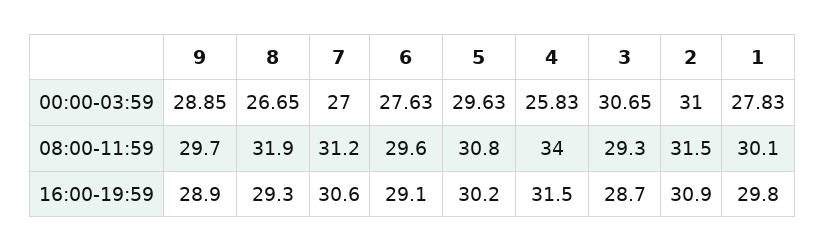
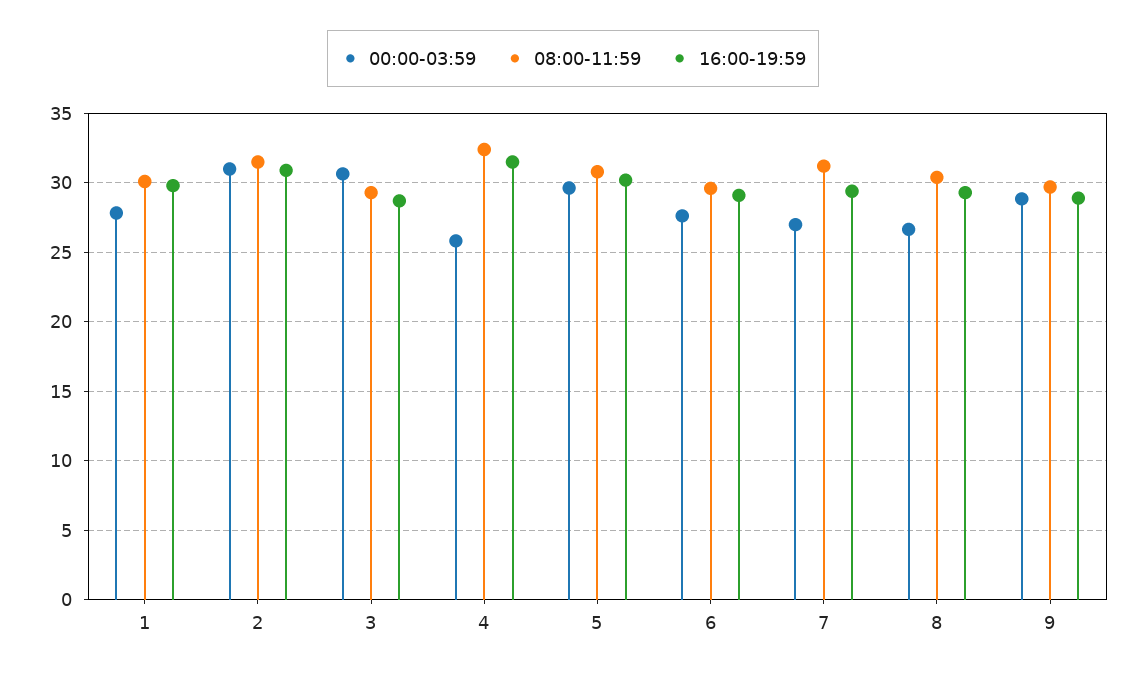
08:00-11:59, 8: 31.9 -> 30.5
08:00-11:59, 4: 34 -> 32.5
16:00-19:59, 7: 30.6 -> 29.5

